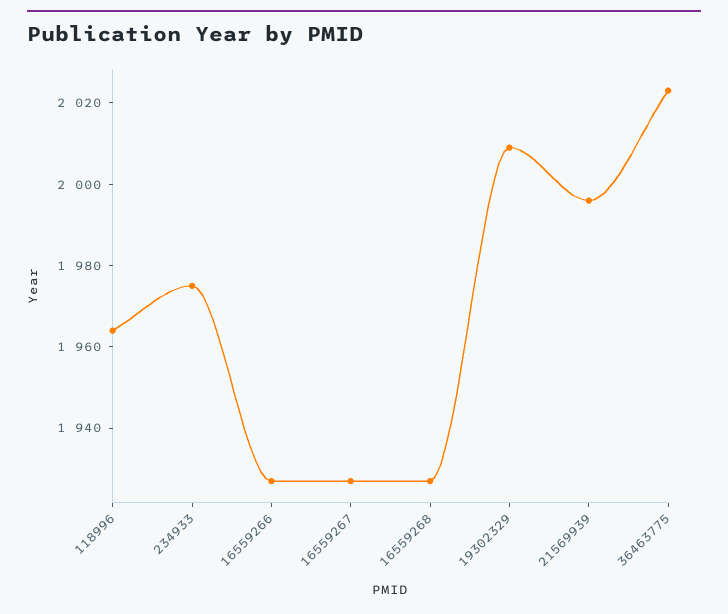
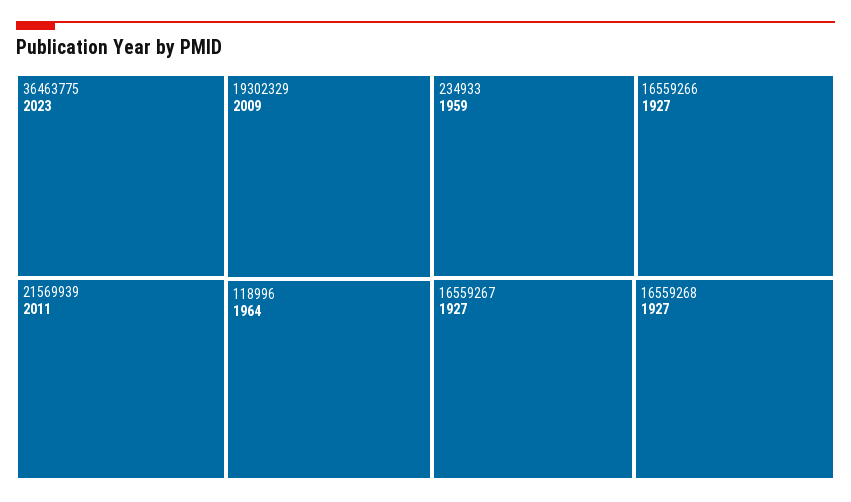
234933: 1975 -> 1959
21569939: 1995 -> 2011

